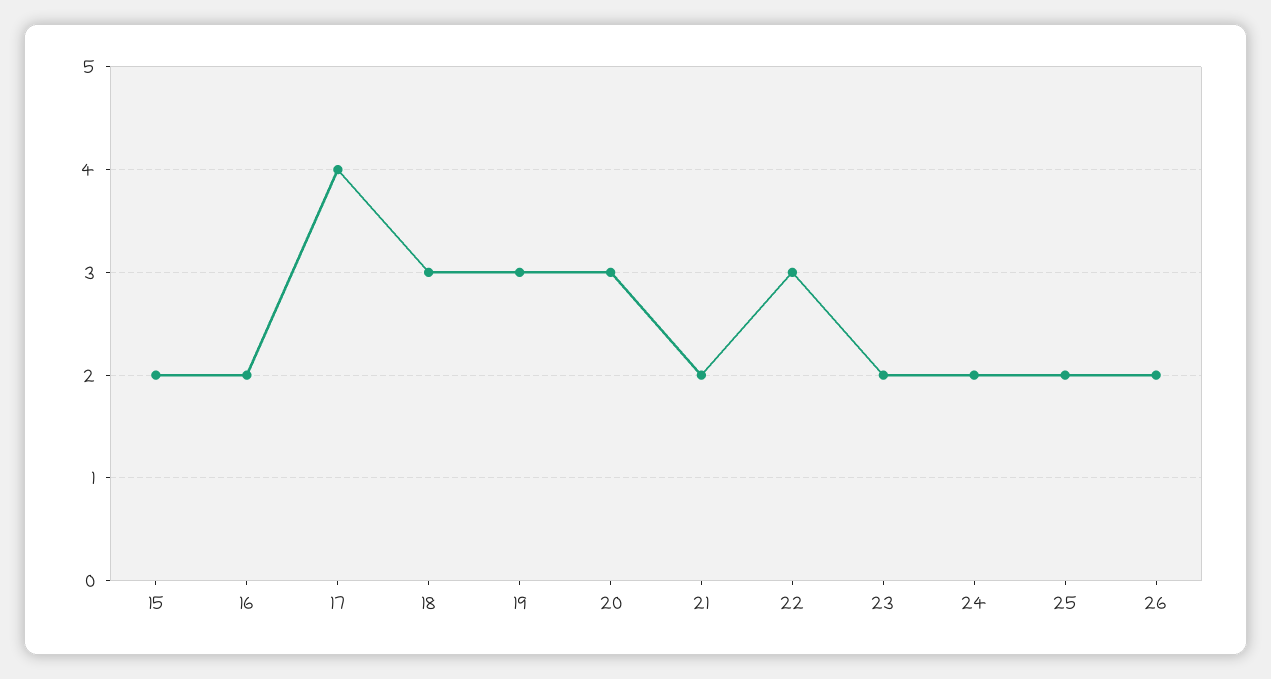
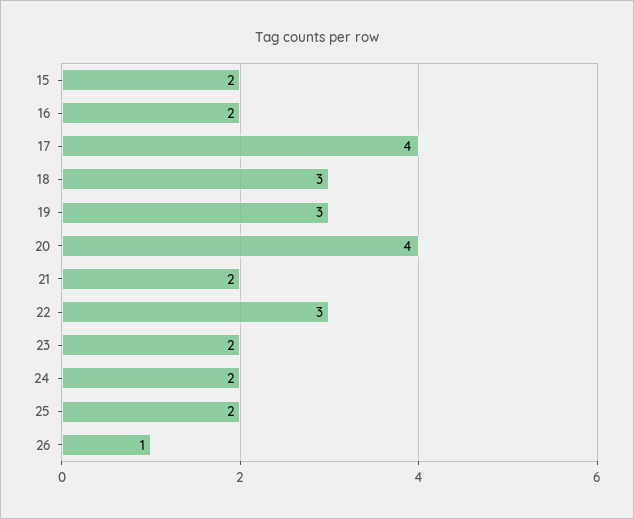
20: 3 -> 4
26: 2 -> 1

